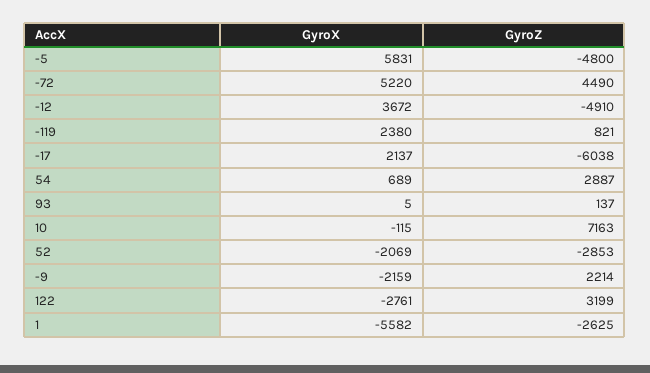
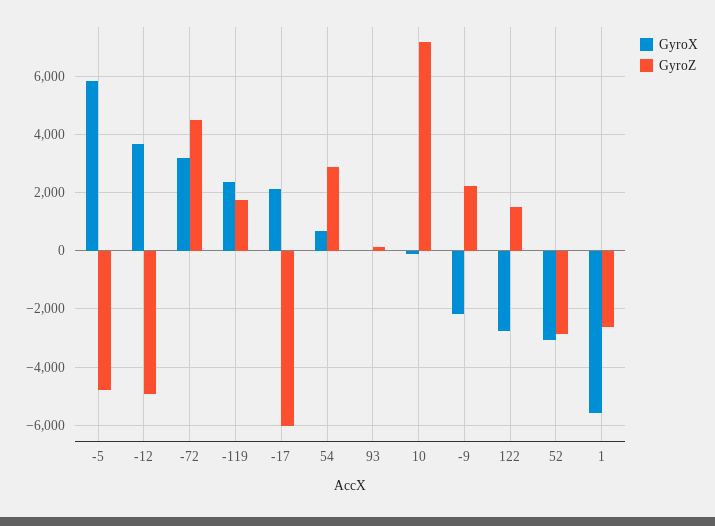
GyroX, -72: 5220 -> 3250
GyroZ, -119: 821 -> 1750
GyroX, 52: -2069 -> -3000
GyroZ, 122: 3199 -> 1500

